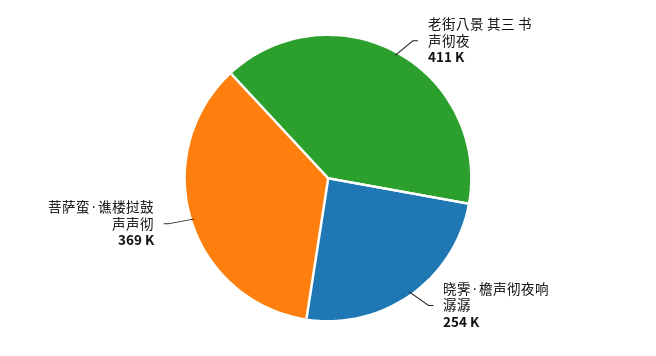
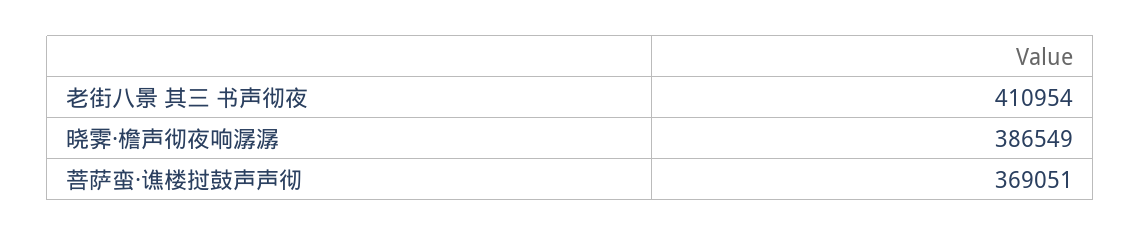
晓霁·檐声彻夜响潺潺: 254000 -> 386549

